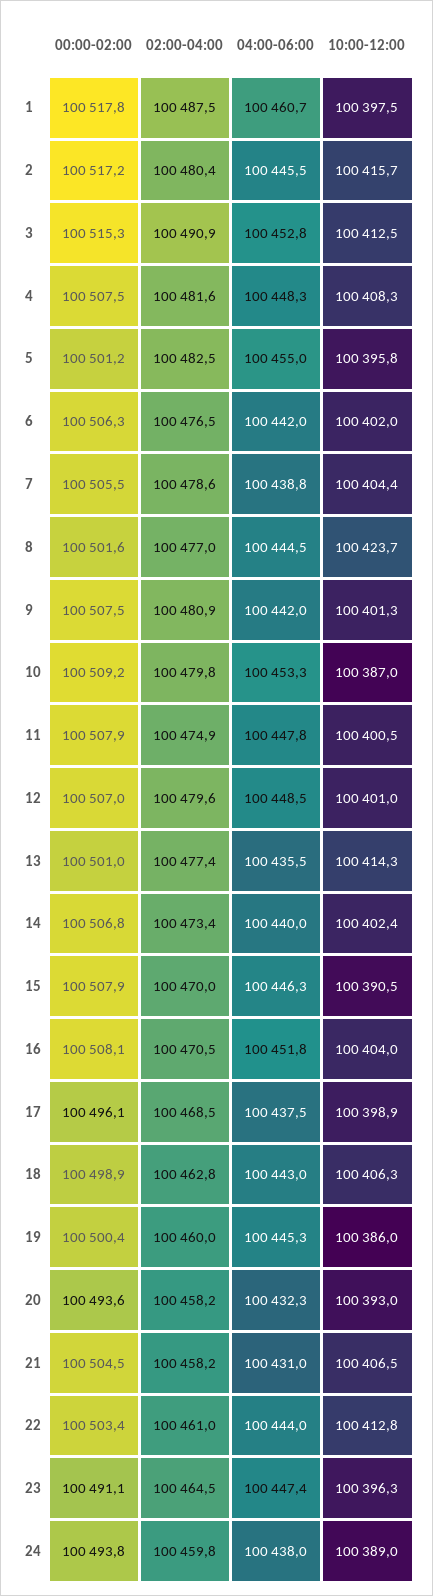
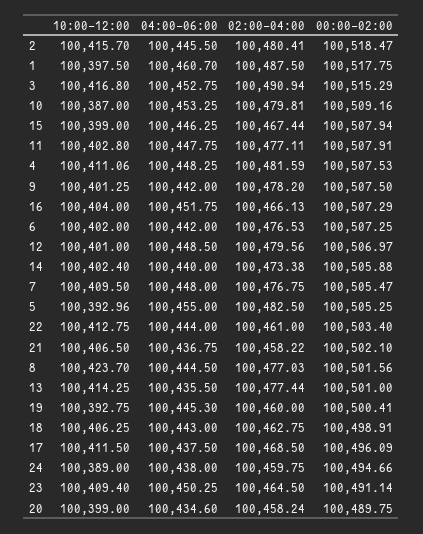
00:00-02:00, 2: 100517.2 -> 100518.47
10:00-12:00, 3: 100412.5 -> 100416.8
10:00-12:00, 4: 100408.3 -> 100411.06
00:00-02:00, 5: 100501.2 -> 100505.25
10:00-12:00, 5: 100395.8 -> 100392.96
00:00-02:00, 6: 100506.3 -> 100507.25
02:00-04:00, 7: 100478.6 -> 100476.75
04:00-06:00, 7: 100438.8 -> 100448
10:00-12:00, 7: 100404.4 -> 100409.5
02:00-04:00, 9: 100480.9 -> 100478.2
02:00-04:00, 11: 100474.9 -> 100477.11
10:00-12:00, 11: 100400.5 -> 100402.8
00:00-02:00, 14: 100506.8 -> 100505.88
02:00-04:00, 15: 100470 -> 100467.44
10:00-12:00, 15: 100390.5 -> 100399
00:00-02:00, 16: 100508.1 -> 100507.29
02:00-04:00, 16: 100470.5 -> 100466.13
10:00-12:00, 17: 100398.9 -> 100411.5
10:00-12:00, 19: 100386 -> 100392.75
00:00-02:00, 20: 100493.6 -> 100489.75
04:00-06:00, 20: 100432.3 -> 100434.6
10:00-12:00, 20: 100393 -> 100399
00:00-02:00, 21: 100504.5 -> 100502.1
04:00-06:00, 21: 100431 -> 100436.75
04:00-06:00, 23: 100447.4 -> 100450.25
10:00-12:00, 23: 100396.3 -> 100409.4
00:00-02:00, 24: 100493.8 -> 100494.66

